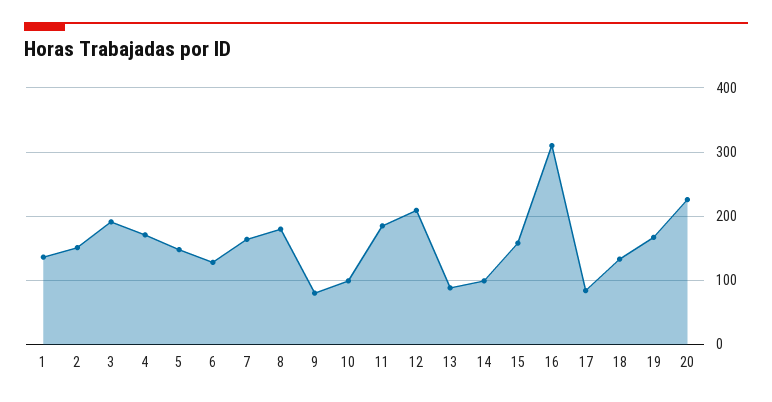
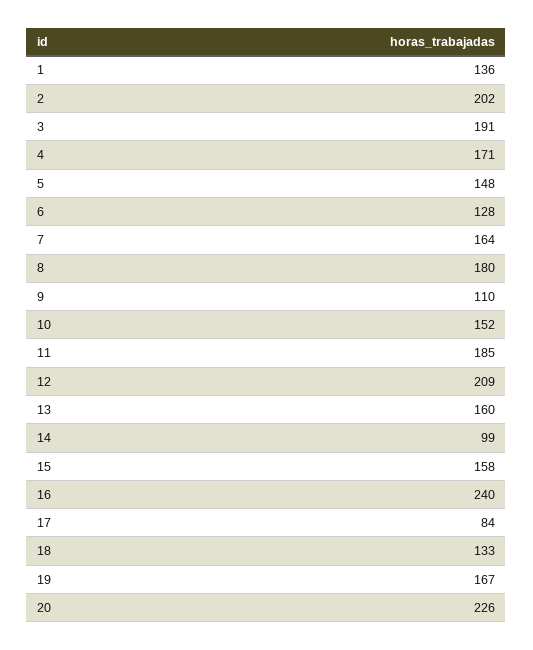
2: 150 -> 202
9: 80 -> 110
10: 100 -> 152
13: 90 -> 160
16: 310 -> 240

